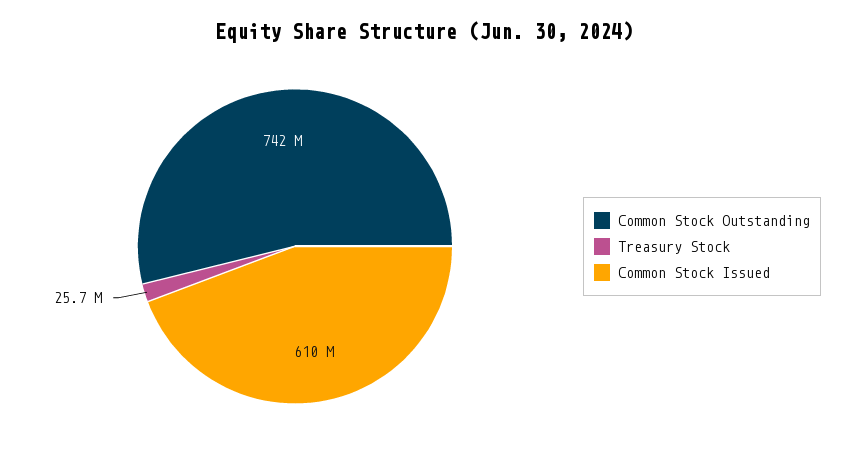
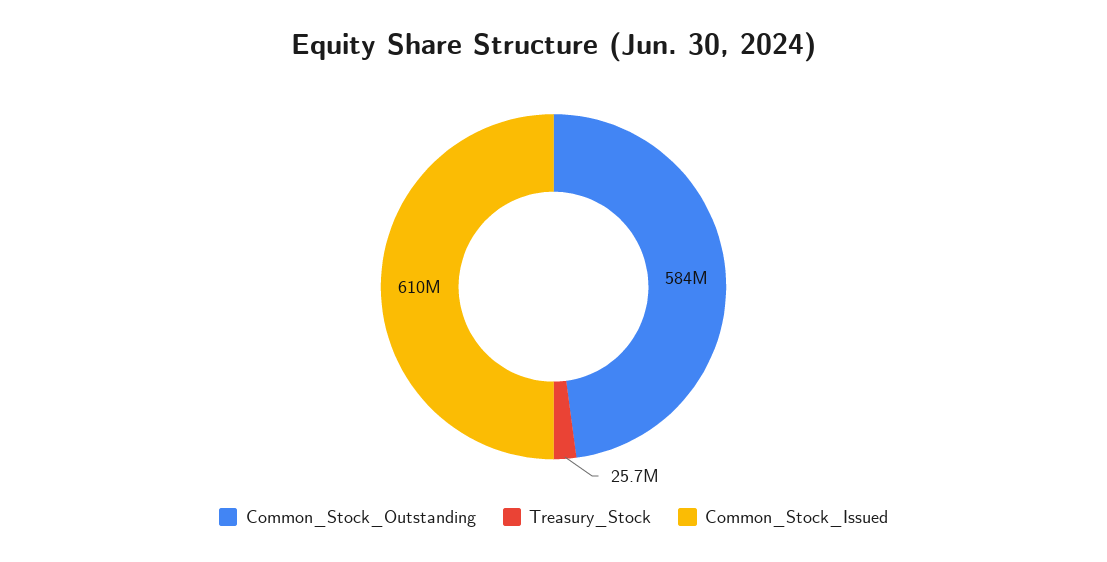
Common Stock Outstanding: 742000000 -> 584000000

